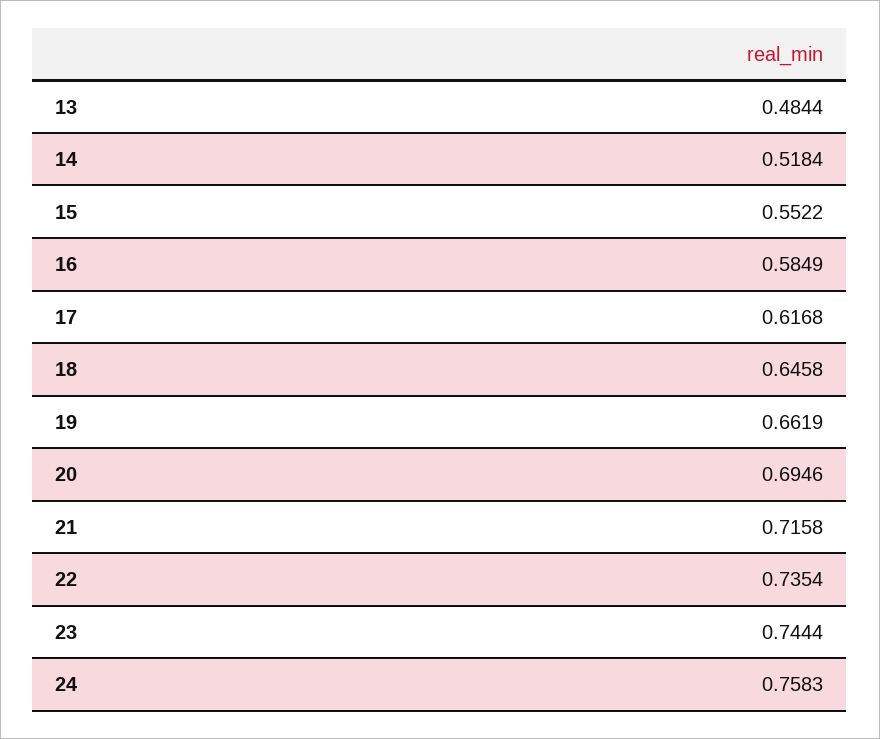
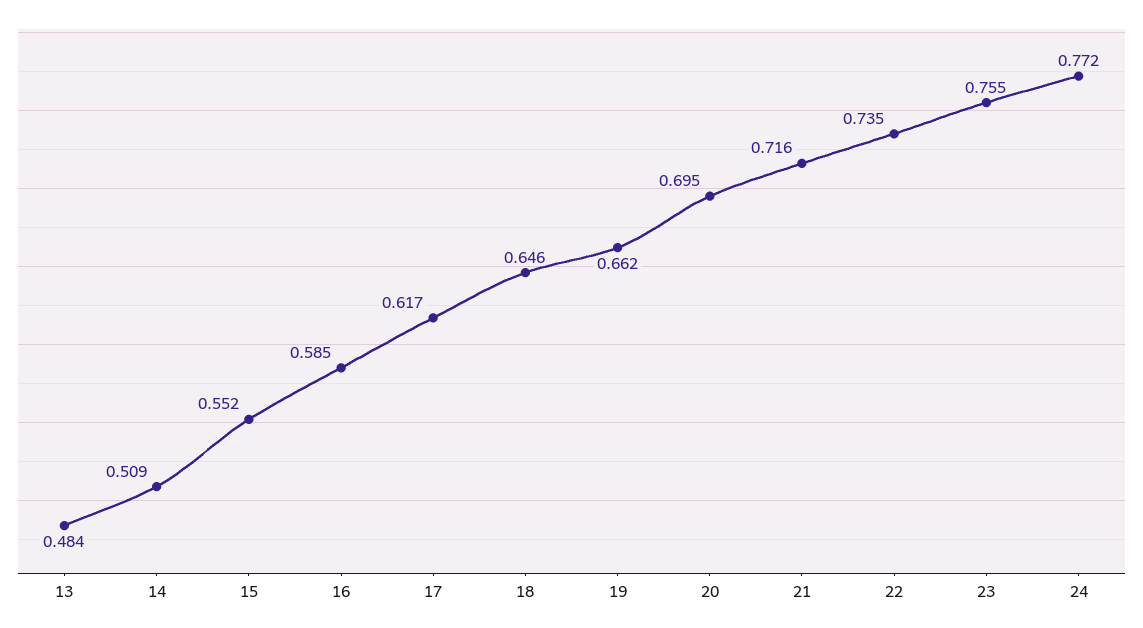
14: 0.5184 -> 0.509
23: 0.7444 -> 0.755
24: 0.7583 -> 0.772

